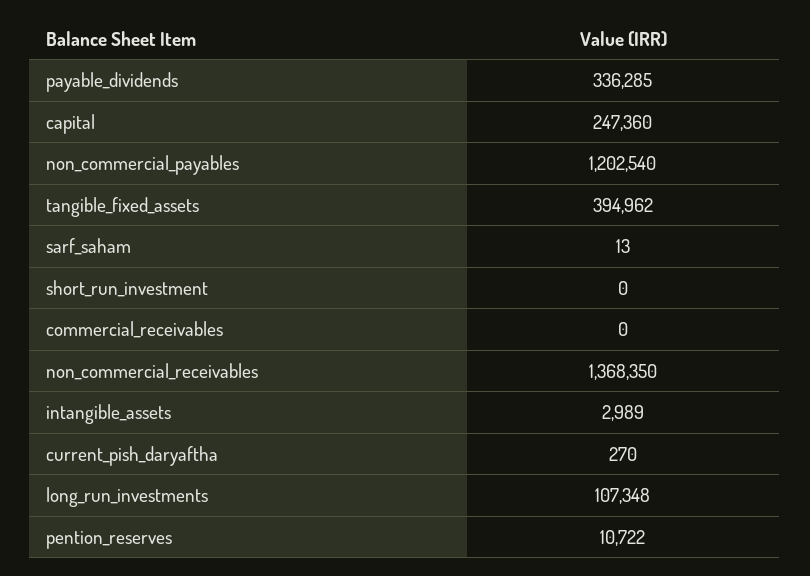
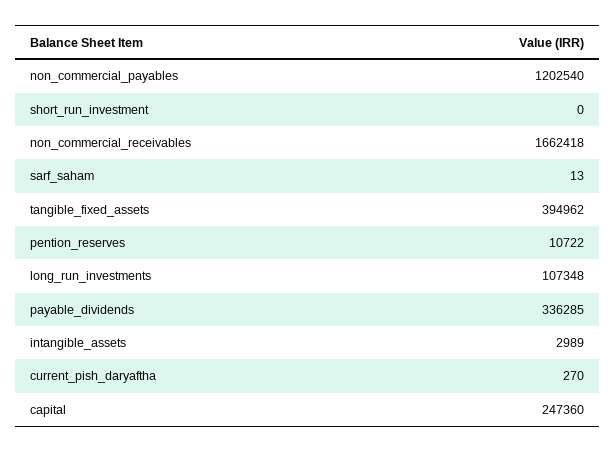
commercial_receivables: 0 -> none
non_commercial_receivables: 1368350 -> 1662418

